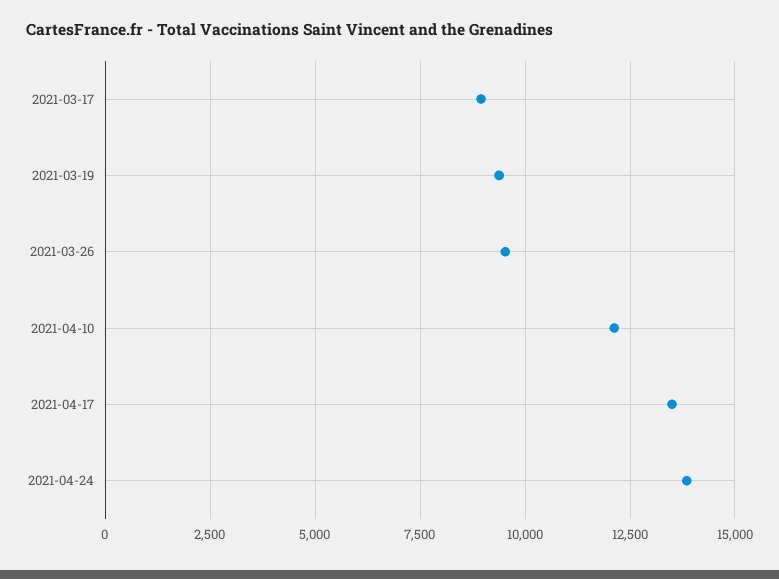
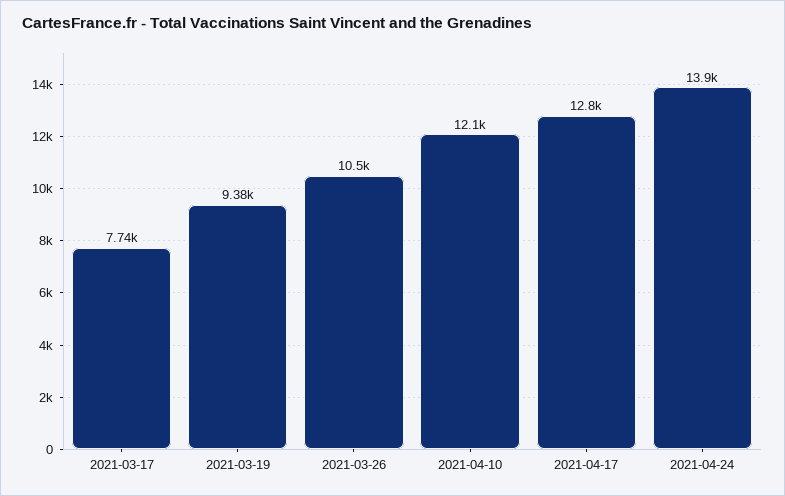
2021-03-17: 9000 -> 7740
2021-03-26: 9500 -> 10500
2021-04-17: 13500 -> 12800

